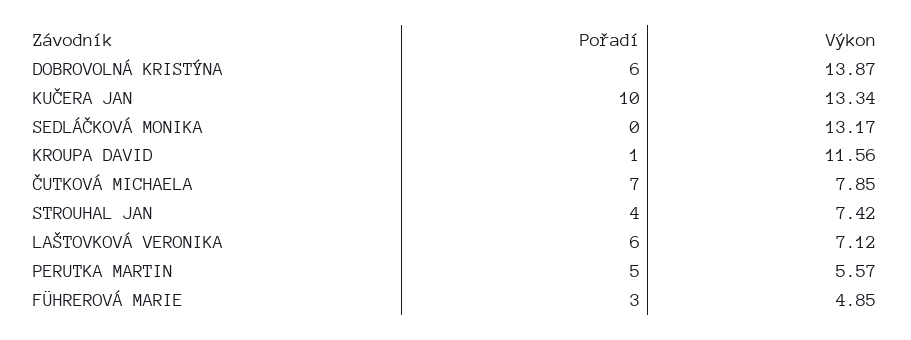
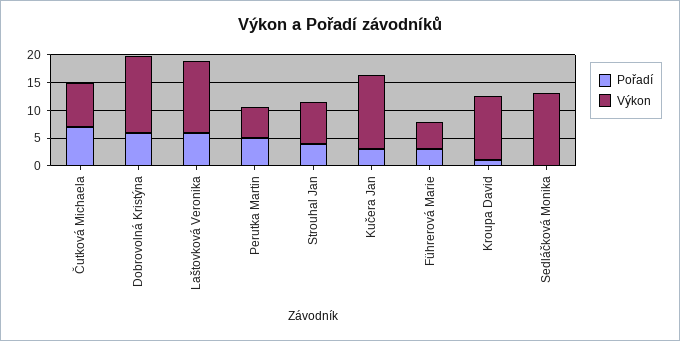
Pořadí, KUČERA JAN: 10 -> 2.5
Výkon, LAŠTOVKOVÁ VERONIKA: 7.12 -> 12.5

